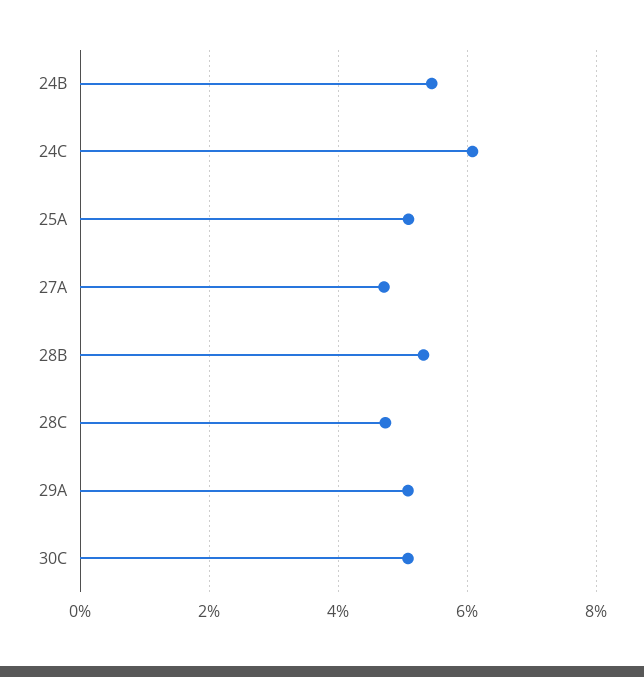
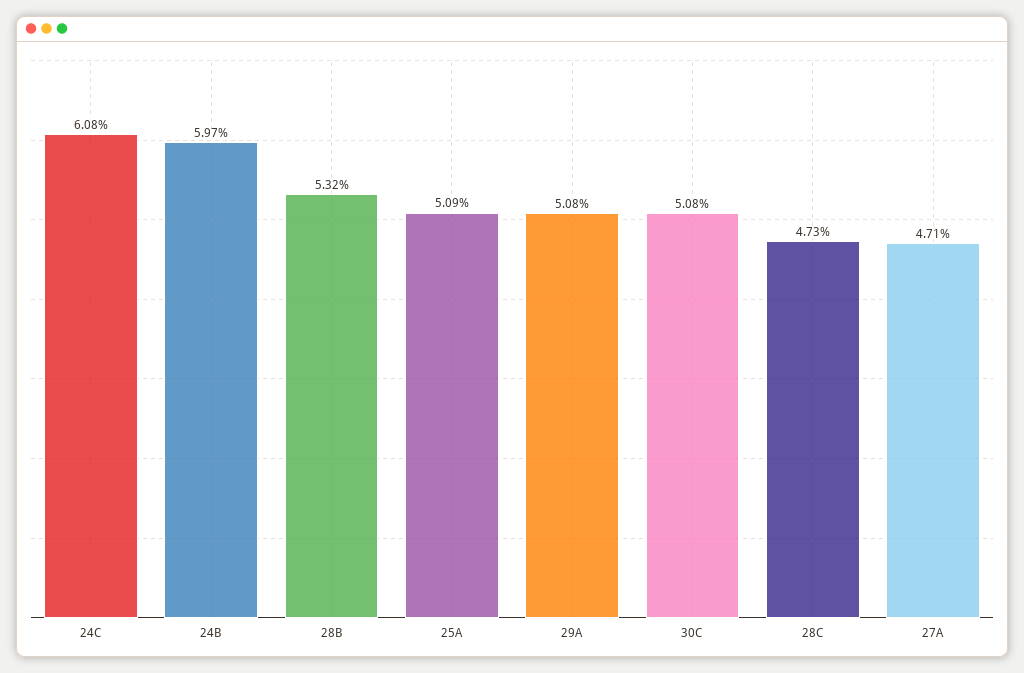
24B: 5.4 -> 5.97

